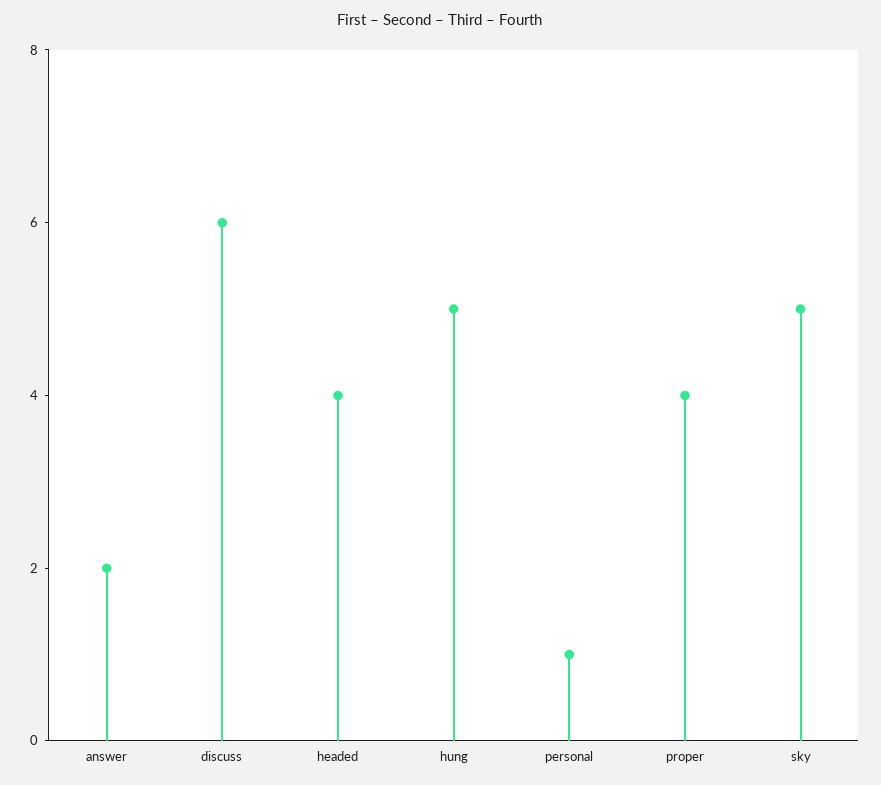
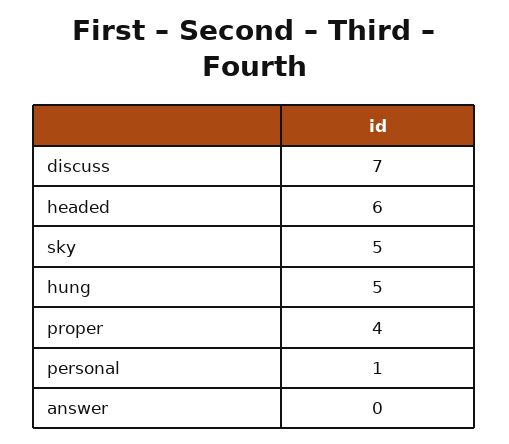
answer: 2 -> 0
discuss: 6 -> 7
headed: 4 -> 6

